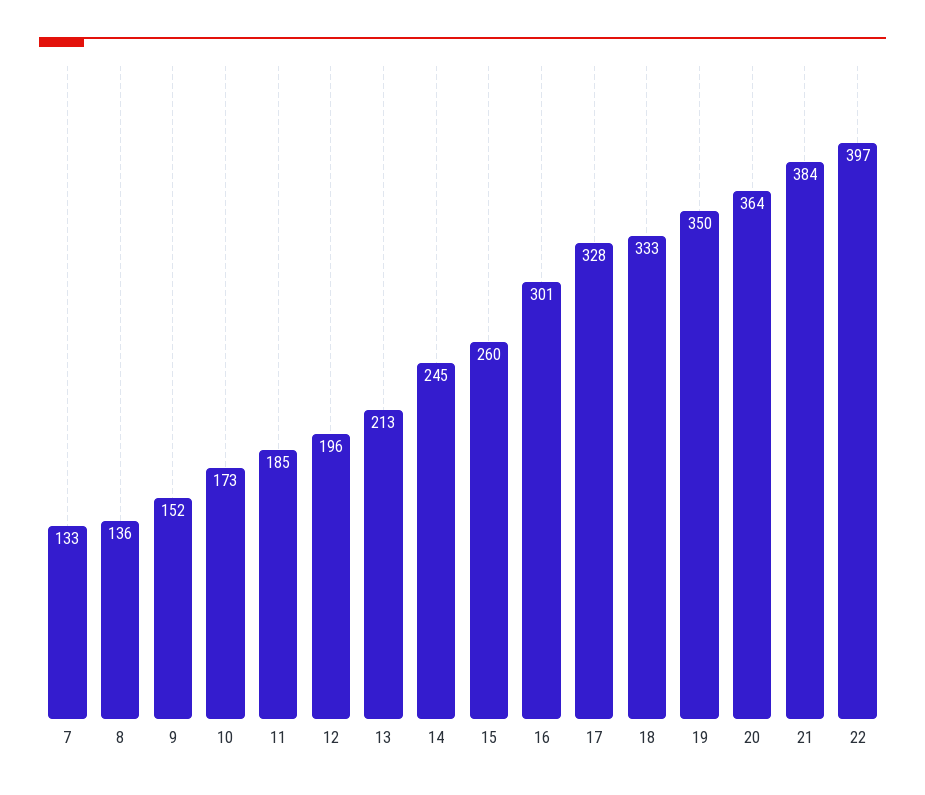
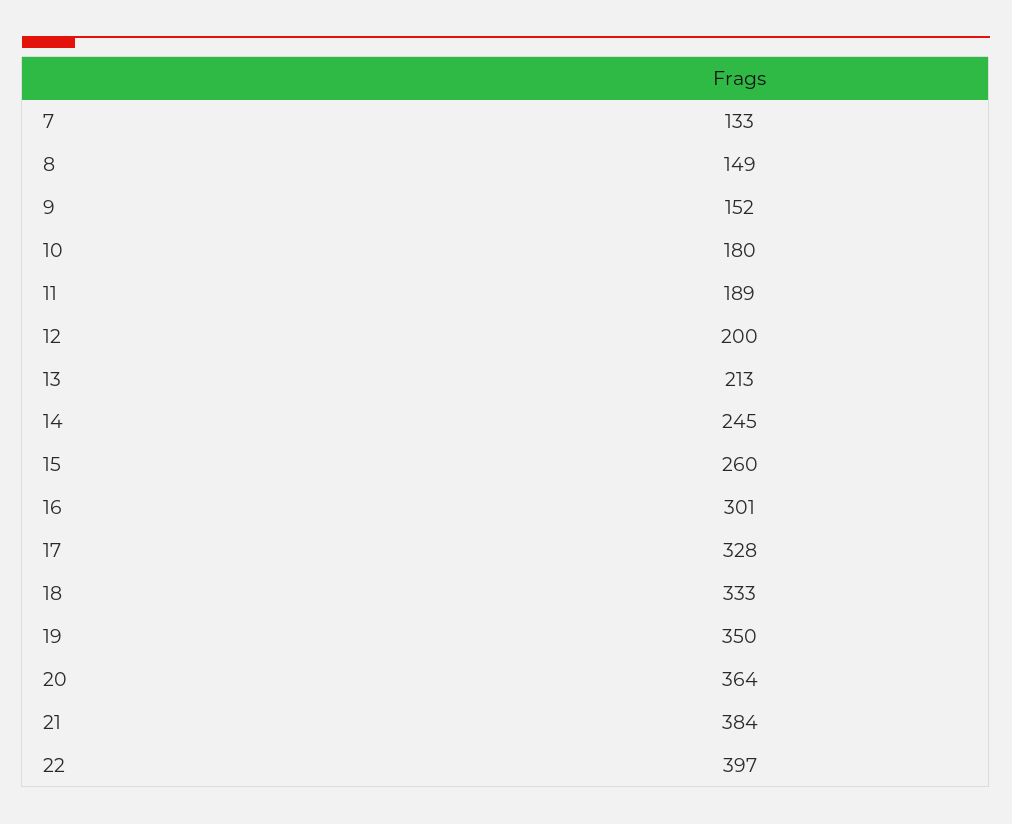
8: 136 -> 149
10: 173 -> 180
11: 185 -> 189
12: 196 -> 200

